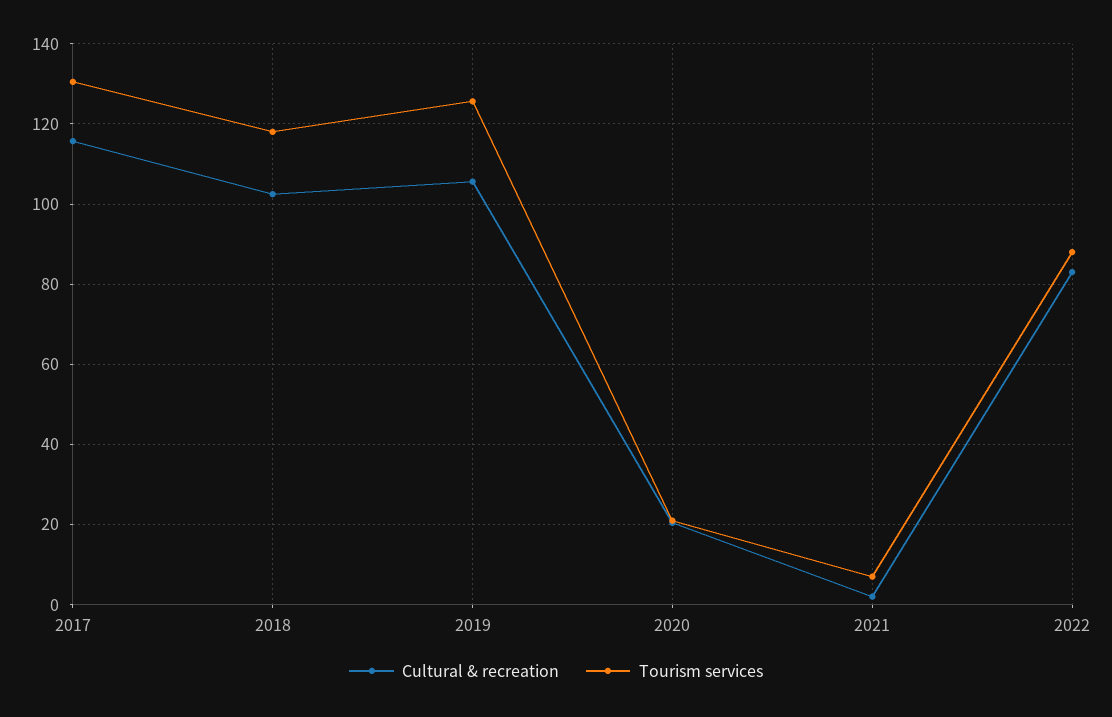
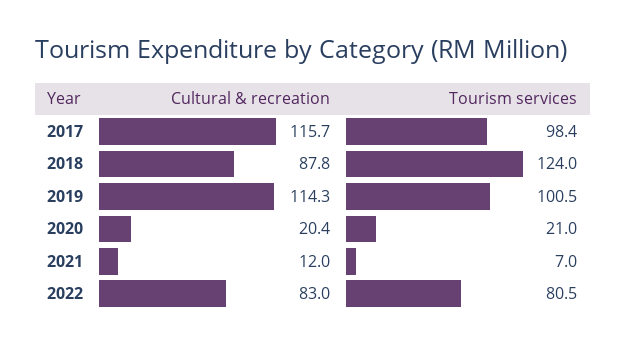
Tourism services, 2017: 130 -> 98.4
Cultural & recreation, 2018: 102 -> 87.8
Tourism services, 2018: 118 -> 124
Cultural & recreation, 2019: 106 -> 114.3
Tourism services, 2019: 126 -> 100.5
Cultural & recreation, 2021: 2 -> 12
Tourism services, 2022: 88 -> 80.5

